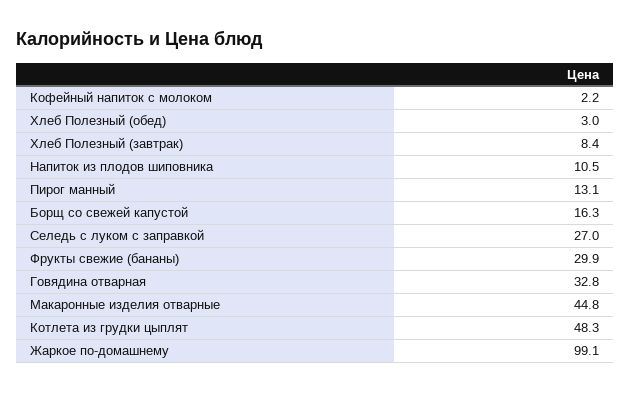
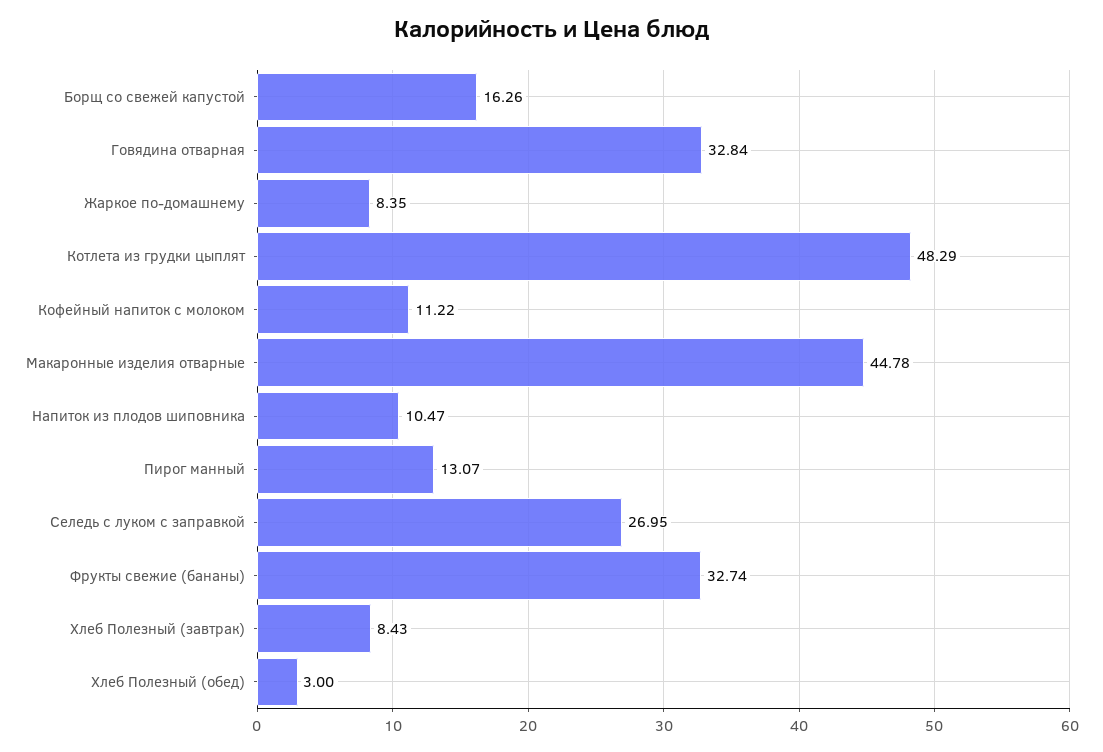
Кофейный напиток с молоком: 2.2 -> 11.22
Фрукты свежие (бананы): 29.9 -> 32.74
Жаркое по-домашнему: 99.1 -> 8.35

